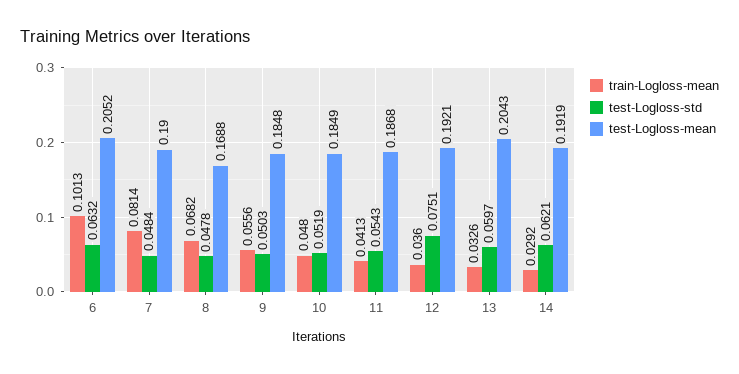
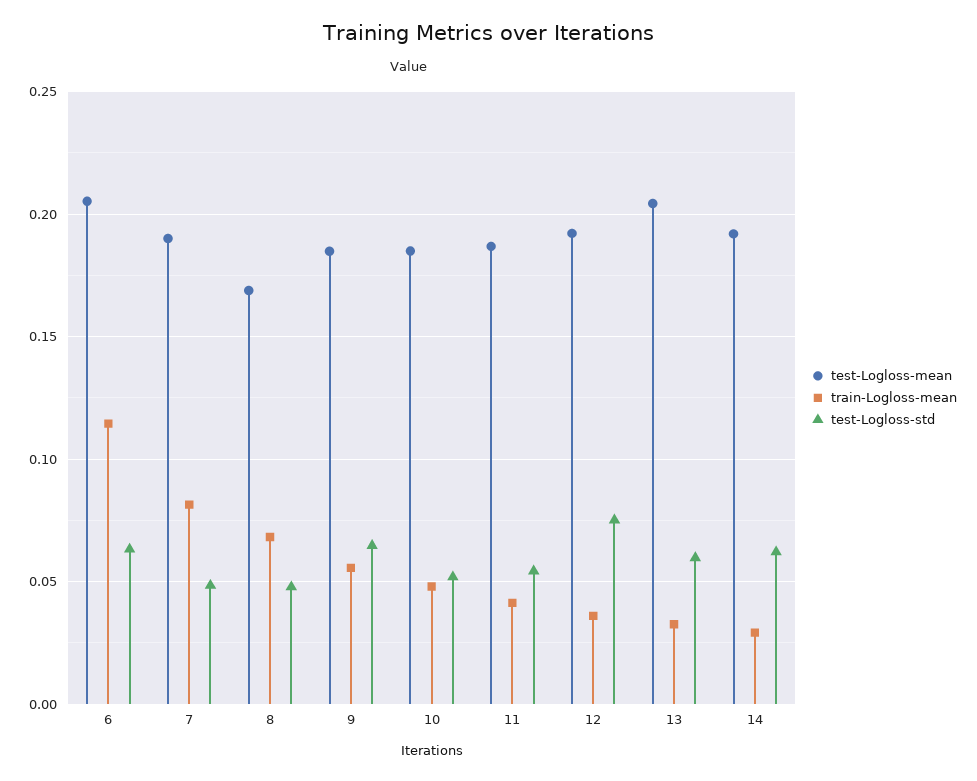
train-Logloss-mean, 6: 0.1013 -> 0.115
test-Logloss-std, 9: 0.0503 -> 0.065

